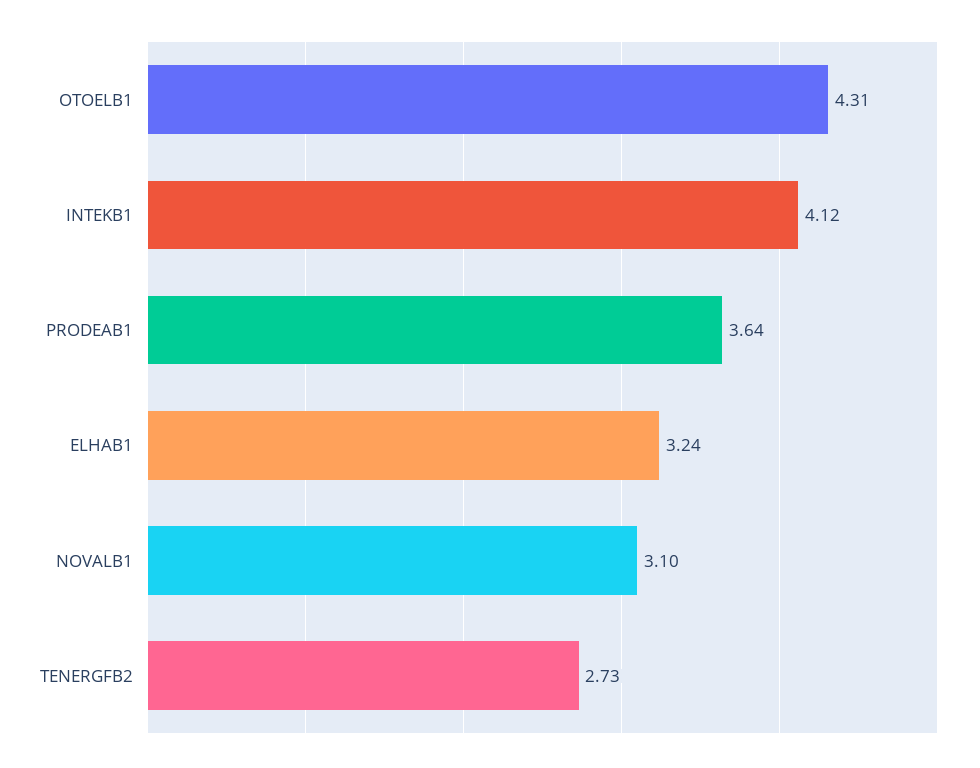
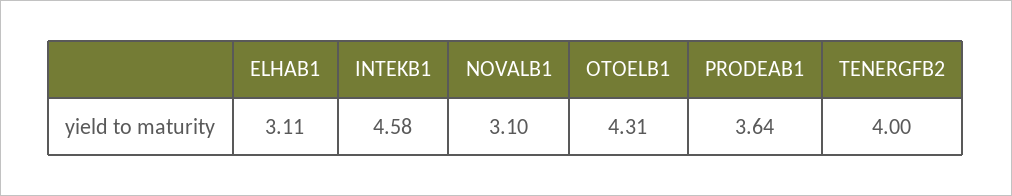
INTEKB1: 4.12 -> 4.58
ELHAB1: 3.24 -> 3.11
TENERGFB2: 2.73 -> 4

